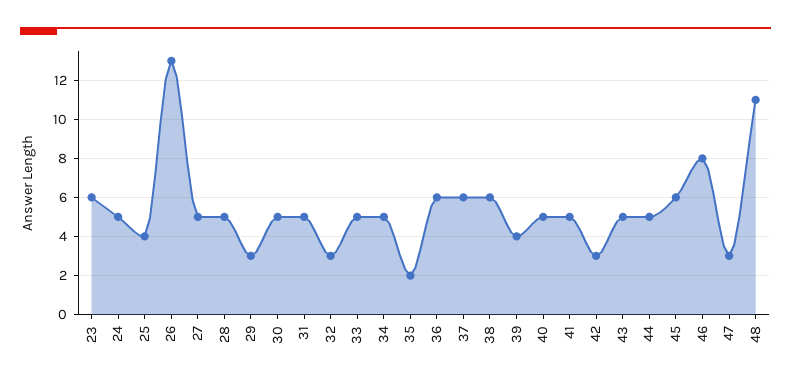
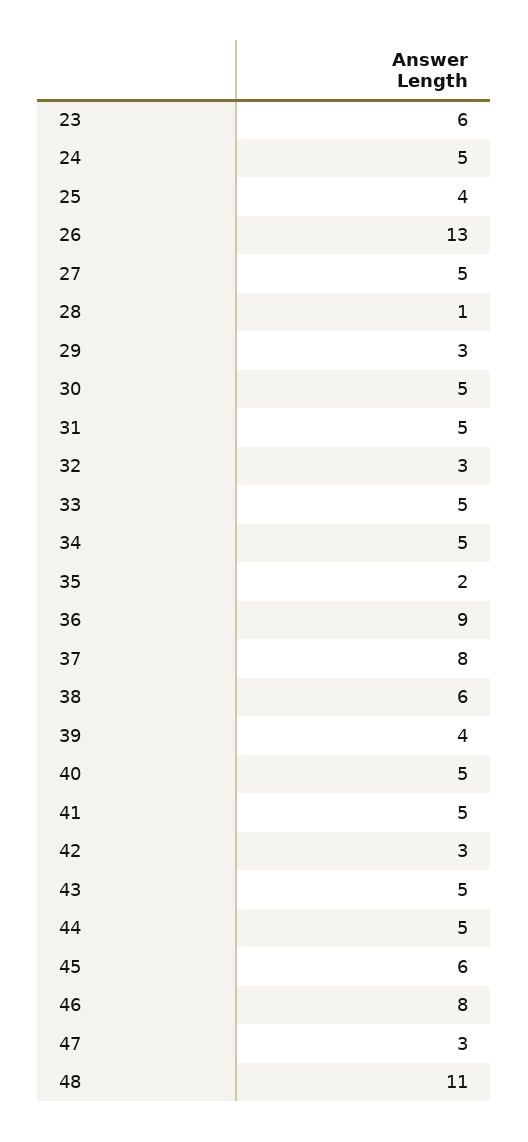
28: 5 -> 1
36: 6 -> 9
37: 6 -> 8

